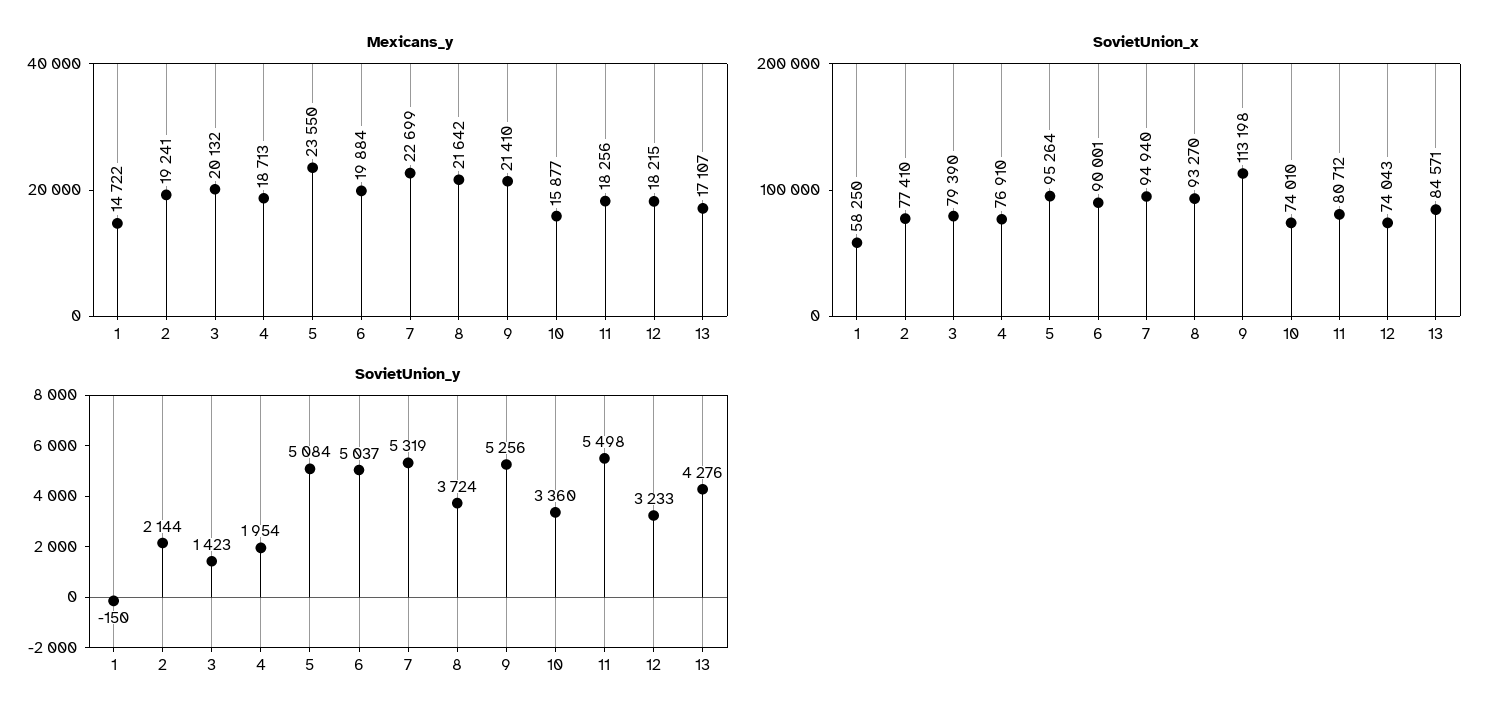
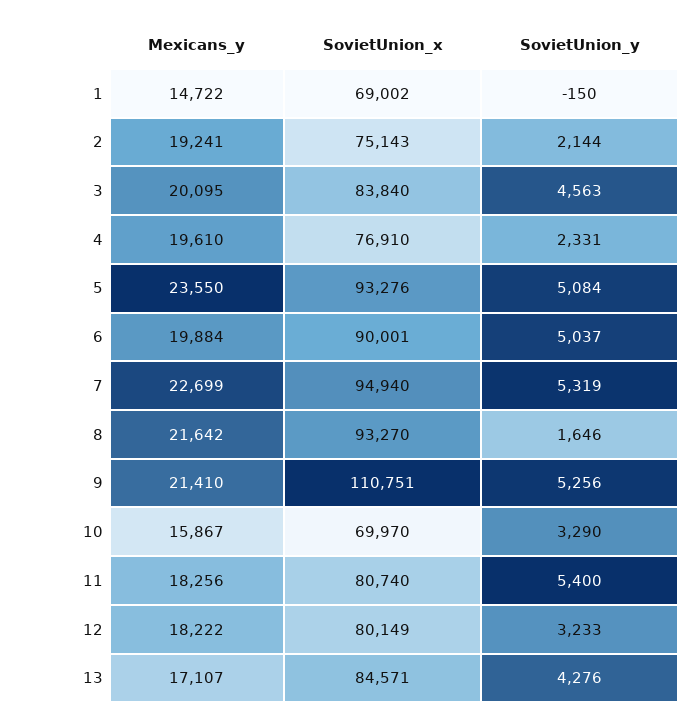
Mexicans_y, 3: 20132 -> 20095
Mexicans_y, 4: 18713 -> 19610
Mexicans_y, 10: 15877 -> 15867
Mexicans_y, 12: 18215 -> 18222
SovietUnion_x, 1: 58250 -> 69002
SovietUnion_x, 2: 77410 -> 75143
SovietUnion_x, 3: 79390 -> 83840
SovietUnion_x, 5: 95264 -> 93276
SovietUnion_x, 9: 113198 -> 110751
SovietUnion_x, 10: 74010 -> 69970
SovietUnion_x, 11: 80712 -> 80740
SovietUnion_x, 12: 74043 -> 80149
SovietUnion_y, 3: 1423 -> 4563
SovietUnion_y, 4: 1954 -> 2331
SovietUnion_y, 8: 3724 -> 1646
SovietUnion_y, 10: 3360 -> 3290
SovietUnion_y, 11: 5498 -> 5400

